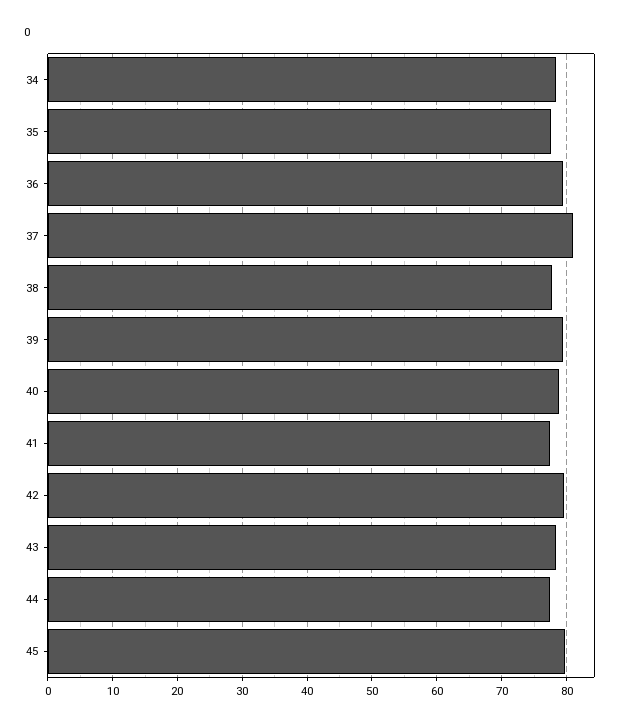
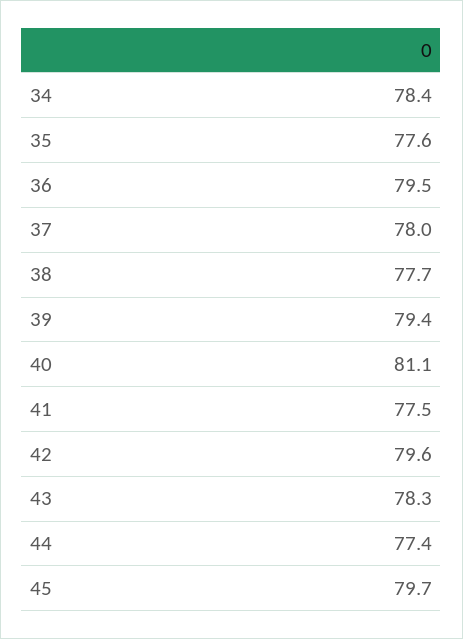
37: 81 -> 78
40: 79 -> 81.1

